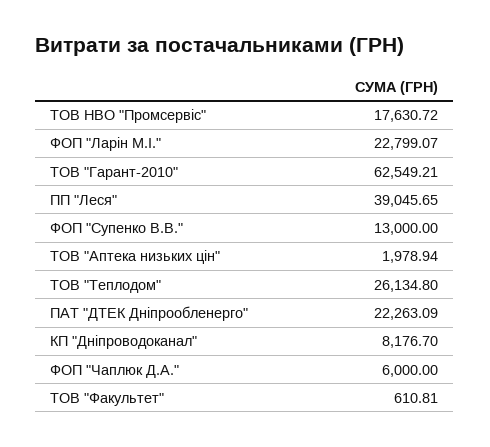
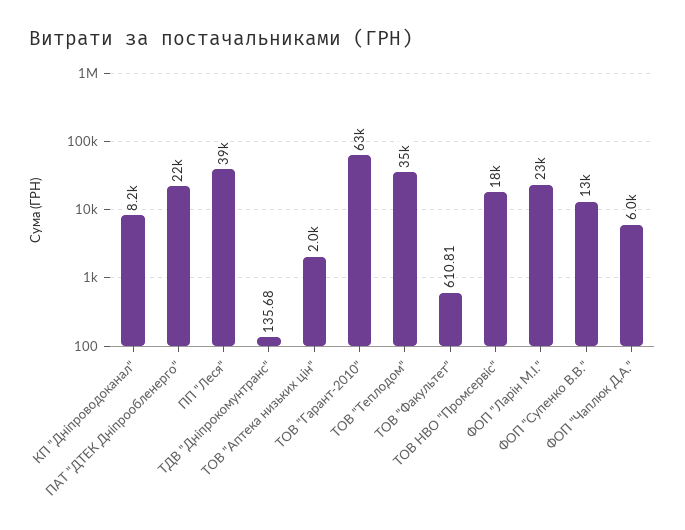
ТОВ "Теплодом": 26134.8 -> 35000
ТДВ "Дніпрокомунтранс": none -> 135.68

